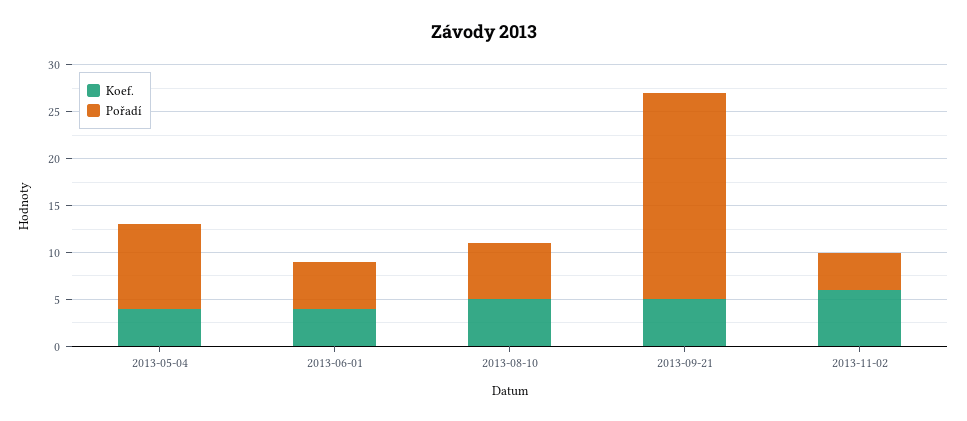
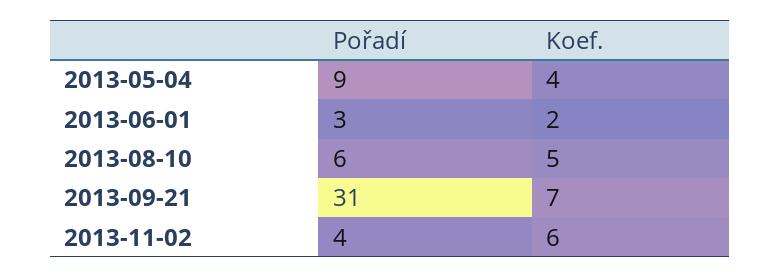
Koef., 2013-06-01: 4 -> 2
Pořadí, 2013-06-01: 5 -> 3
Koef., 2013-09-21: 5 -> 7
Pořadí, 2013-09-21: 22 -> 31

